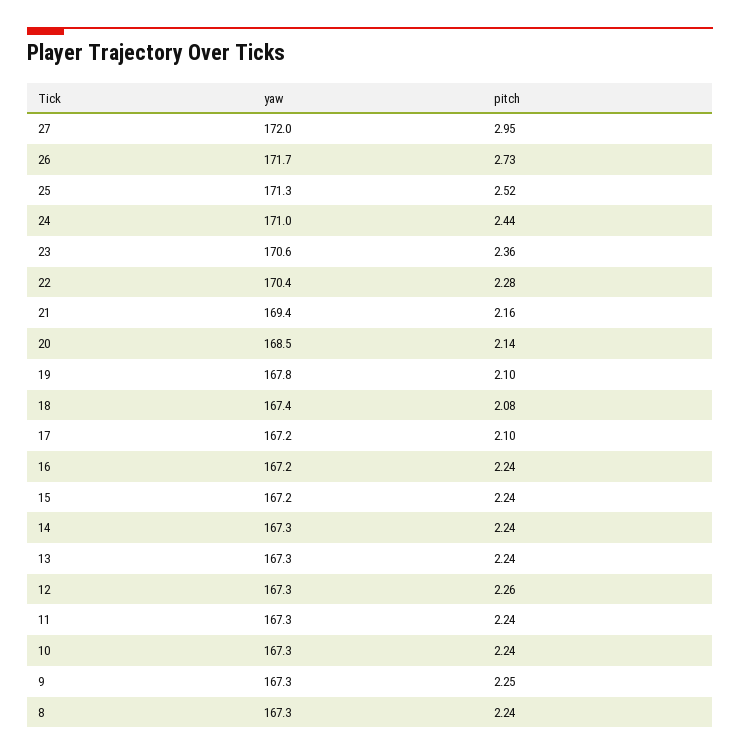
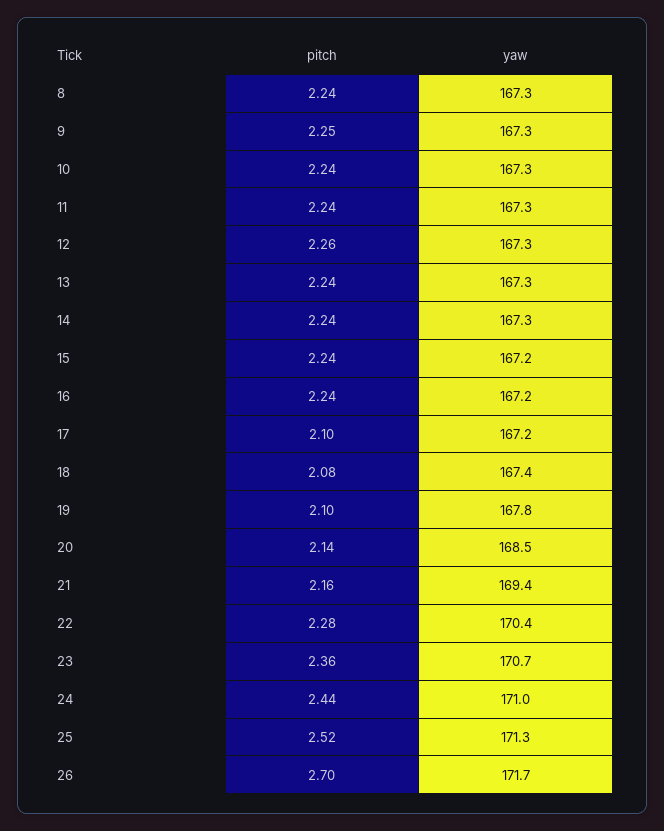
yaw, 27: 172 -> none
pitch, 27: 2.95 -> none
pitch, 26: 2.73 -> 2.7
yaw, 23: 170.6 -> 170.7

